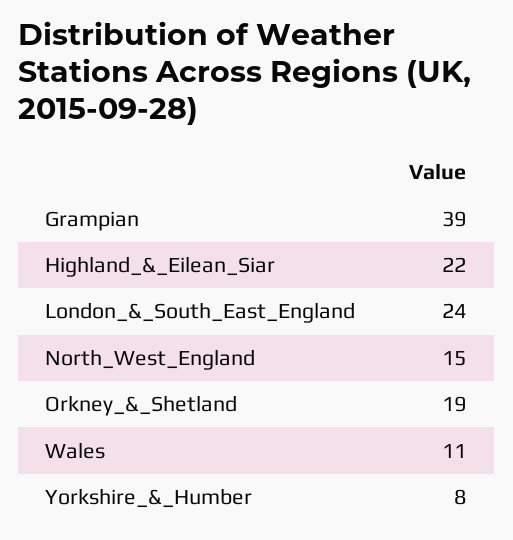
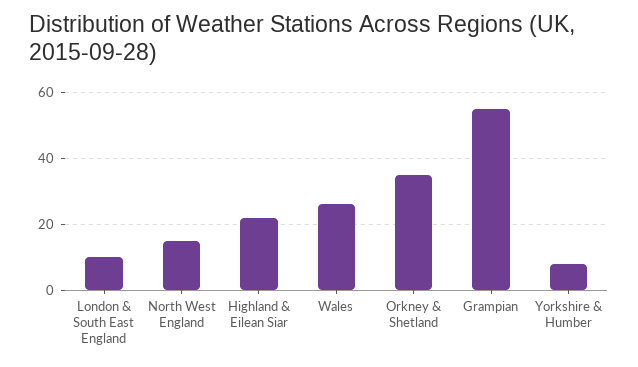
Grampian: 39 -> 55
London_&_South_East_England: 24 -> 10
Orkney_&_Shetland: 19 -> 35
Wales: 11 -> 25

